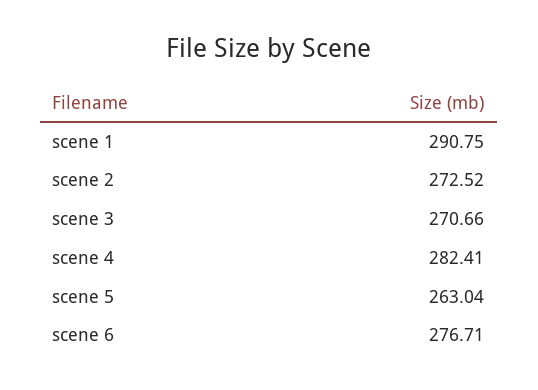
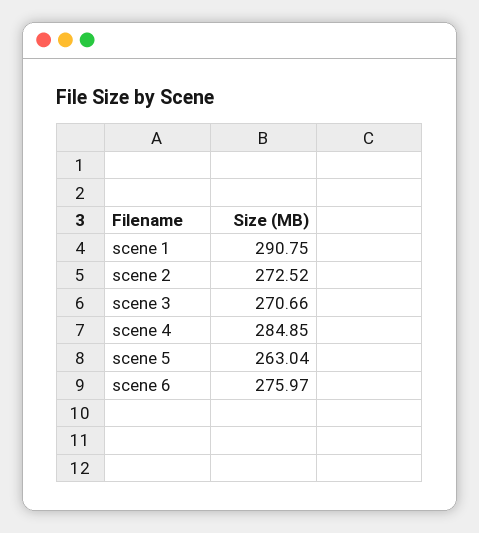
scene 4: 282.41 -> 284.85
scene 6: 276.71 -> 275.97

